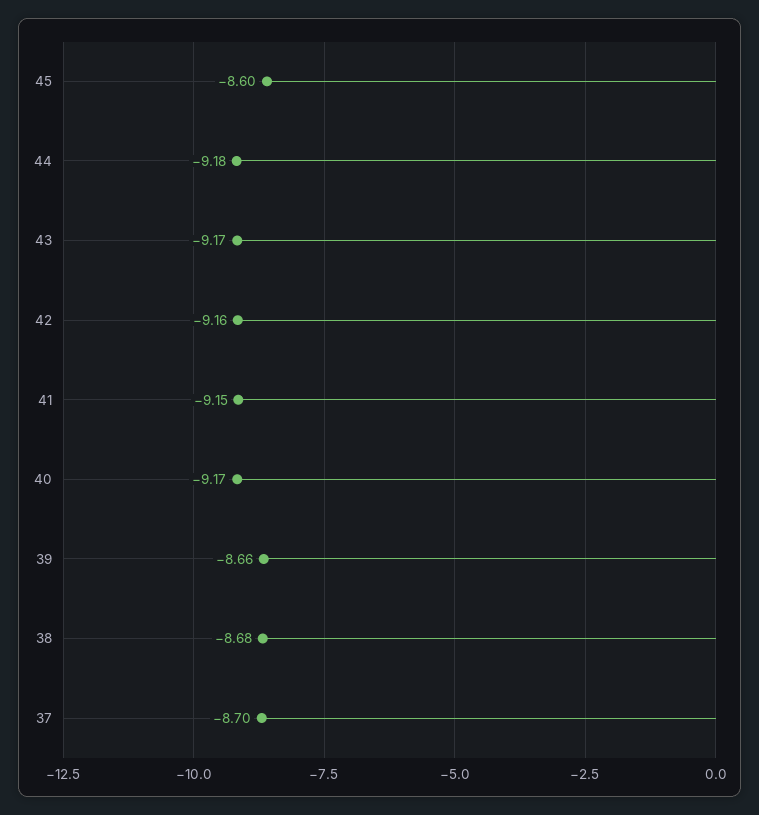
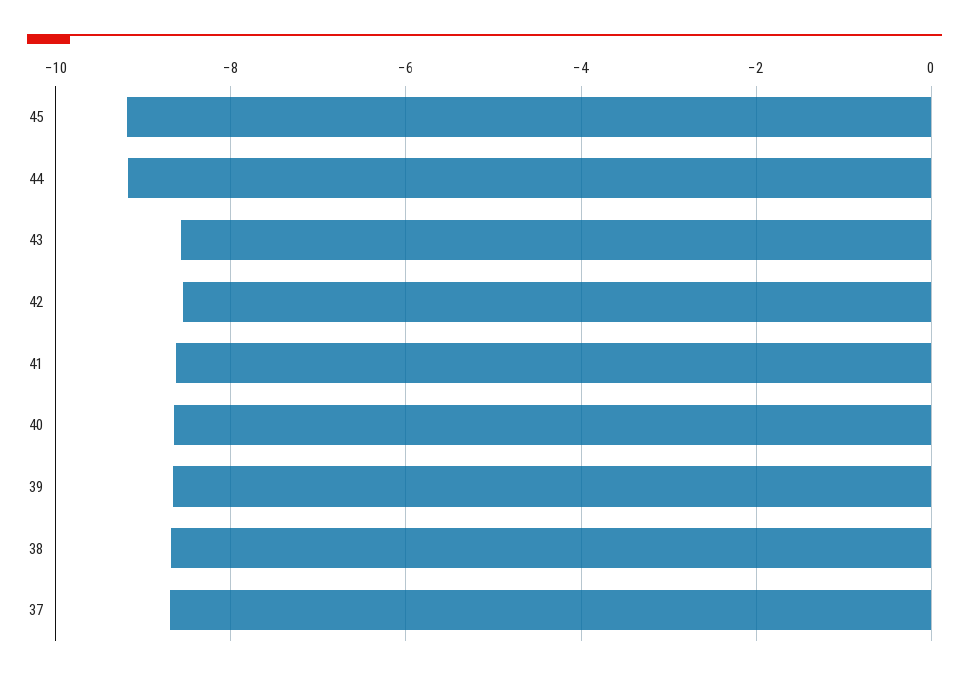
45: -8.6 -> -9.2
43: -9.17 -> -8.6
42: -9.16 -> -8.6
41: -9.15 -> -8.6
40: -9.17 -> -8.6

